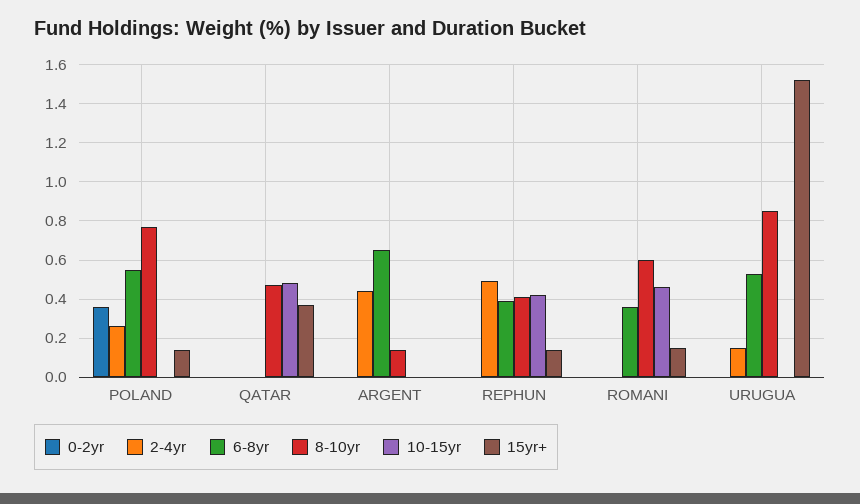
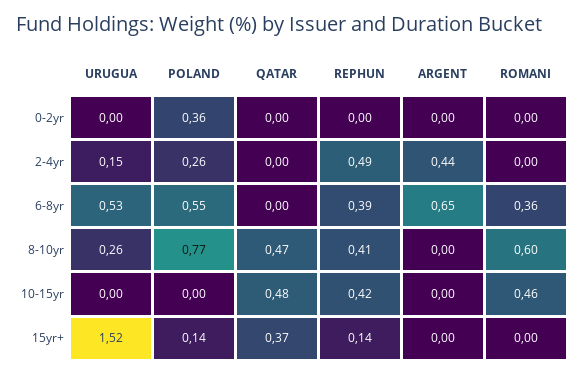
8-10yr, ARGENT: 0.15 -> 0
15yr+, ROMANI: 0.15 -> 0
8-10yr, URUGUA: 0.85 -> 0.26

